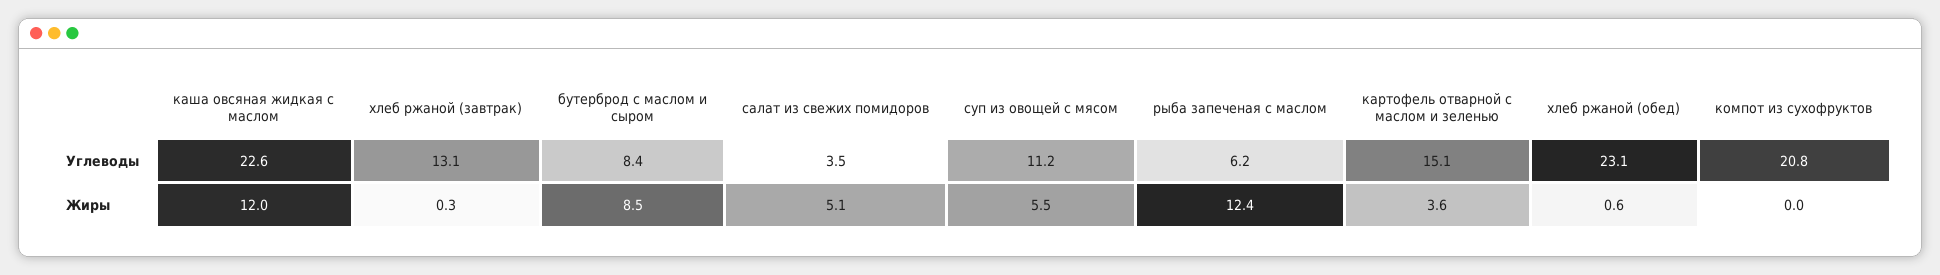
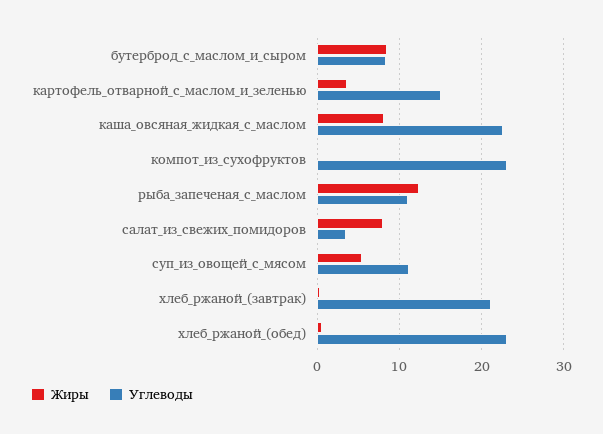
Углеводы, хлеб ржаной (завтрак): 13.1 -> 21
Углеводы, рыба запеченая с маслом: 6.2 -> 11
Углеводы, компот из сухофруктов: 20.8 -> 23
Жиры, каша овсяная жидкая с маслом: 12 -> 8
Жиры, салат из свежих помидоров: 5.1 -> 8

